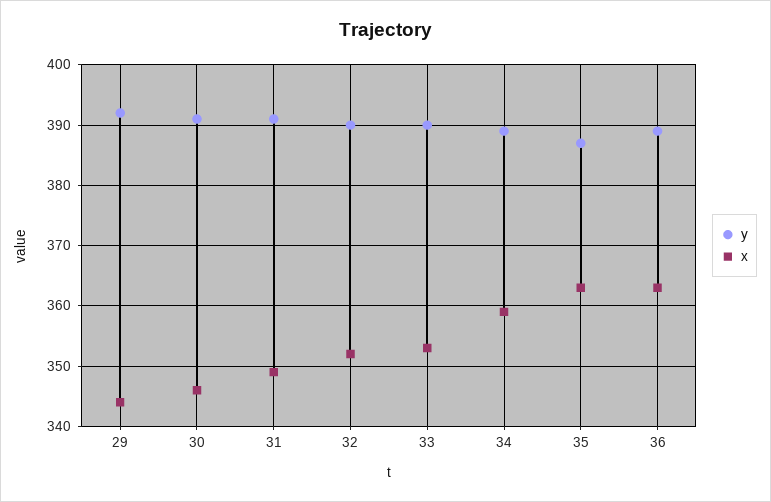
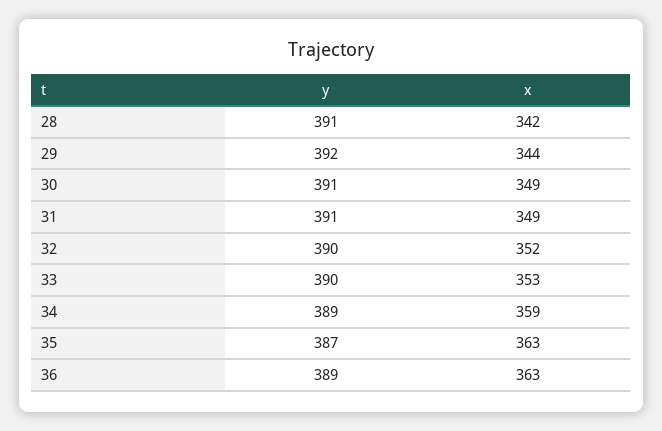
x, 30: 346 -> 349
y, 28: none -> 391
x, 28: none -> 342

